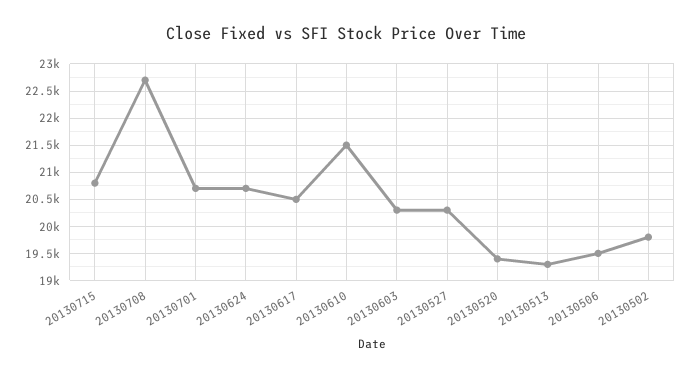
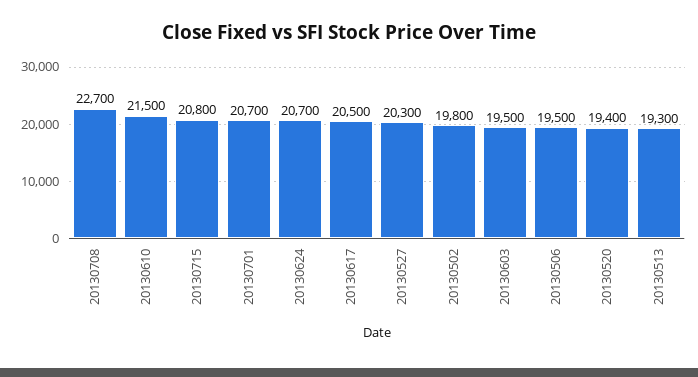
20130603: 20250 -> 19500

